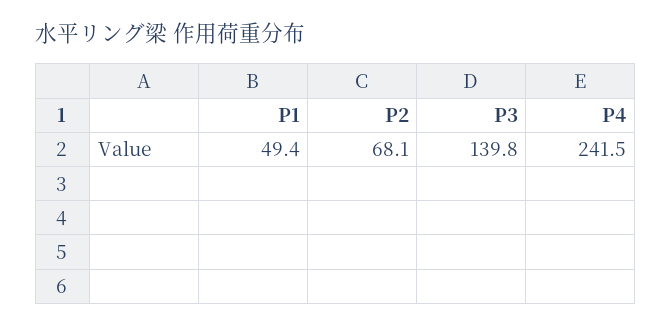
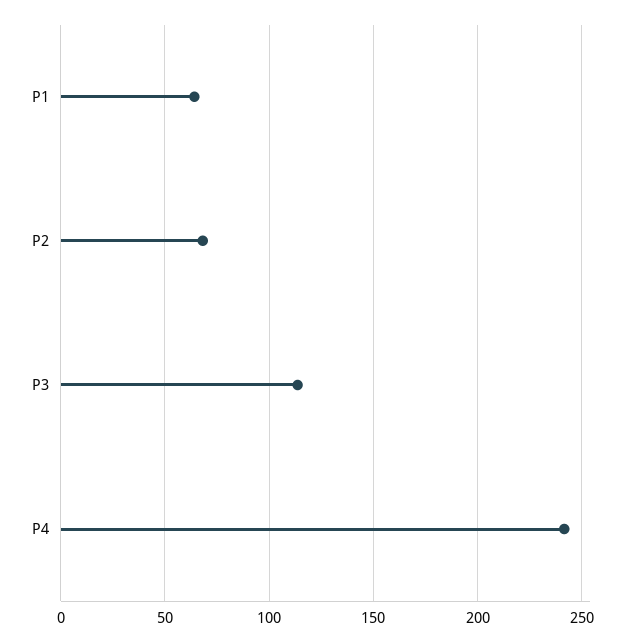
P1: 49.4 -> 65
P3: 139.8 -> 115

